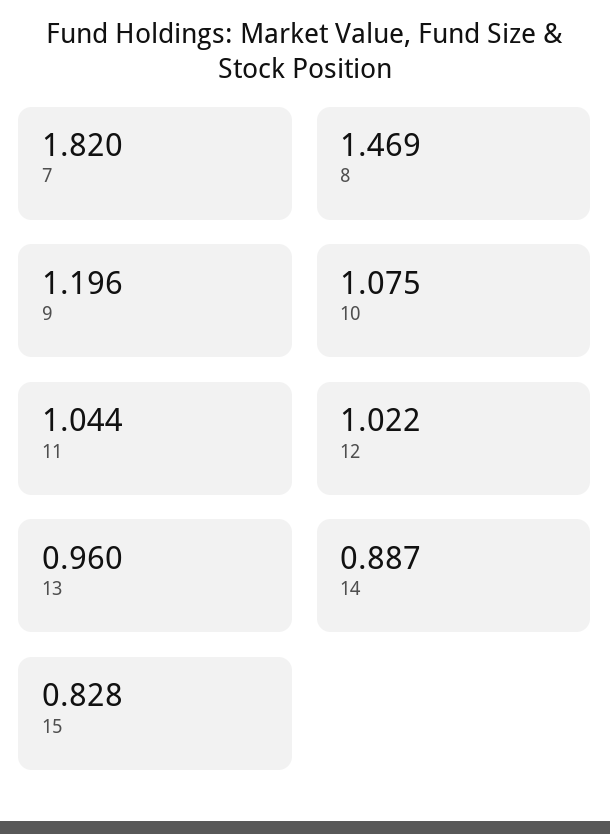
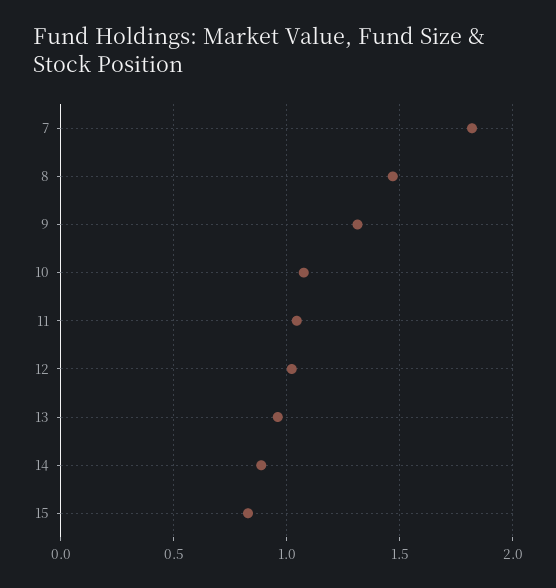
9: 1.196 -> 1.3

